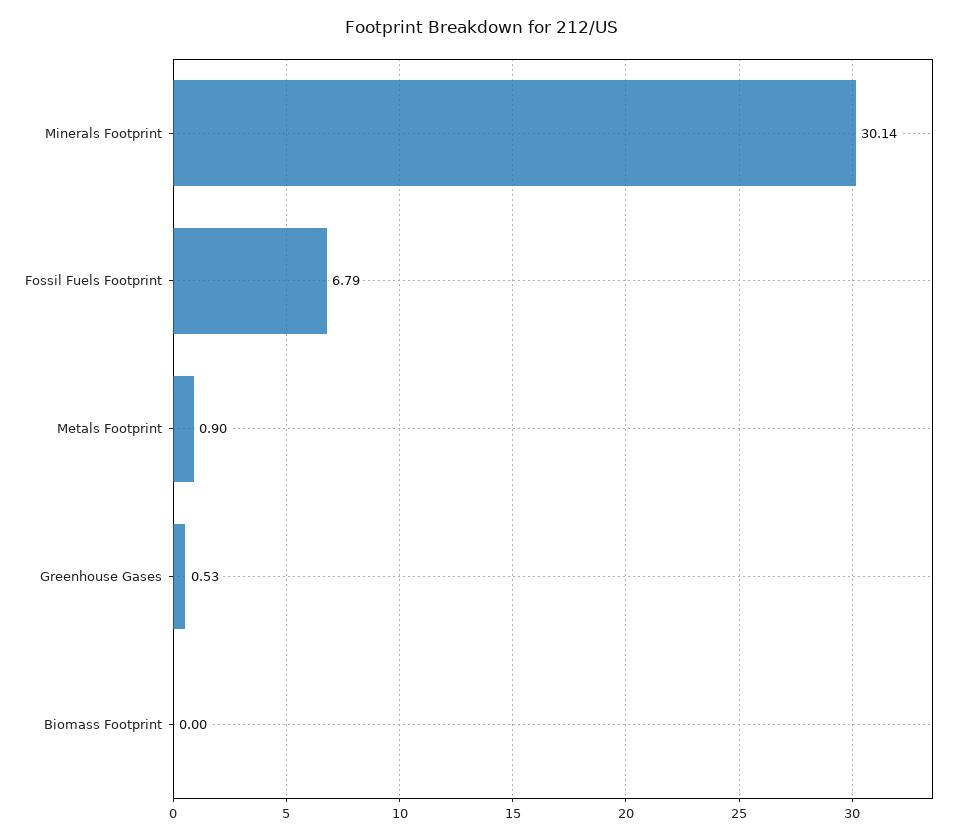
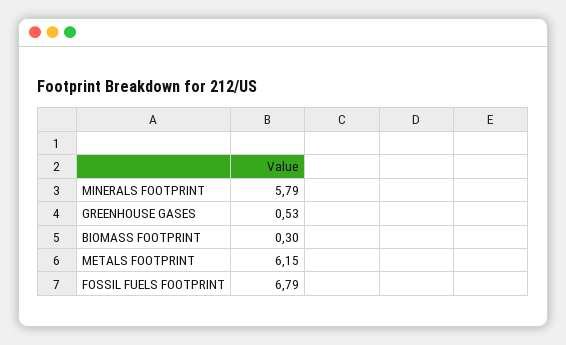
Minerals Footprint: 30.14 -> 5.79
Metals Footprint: 0.9 -> 6.15
Biomass Footprint: 0 -> 0.3

